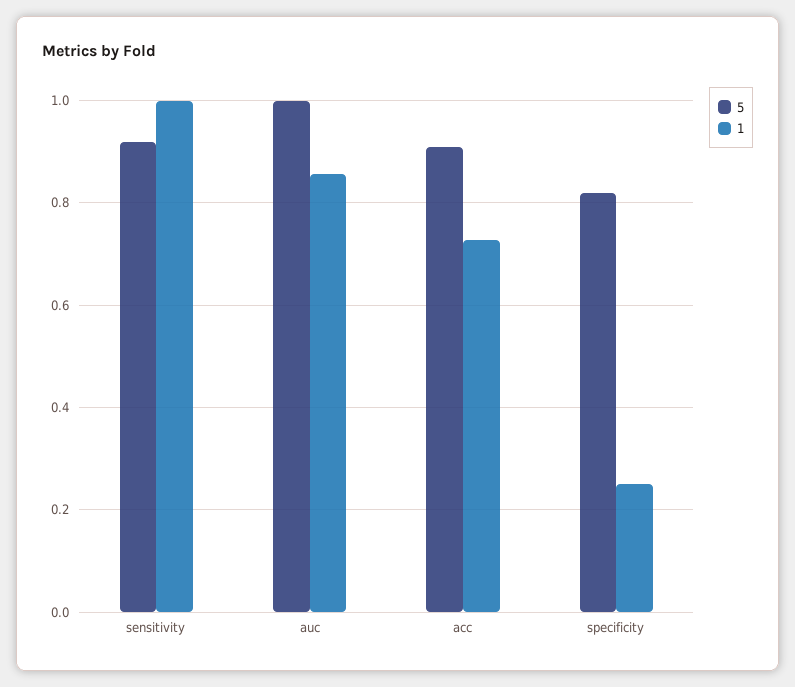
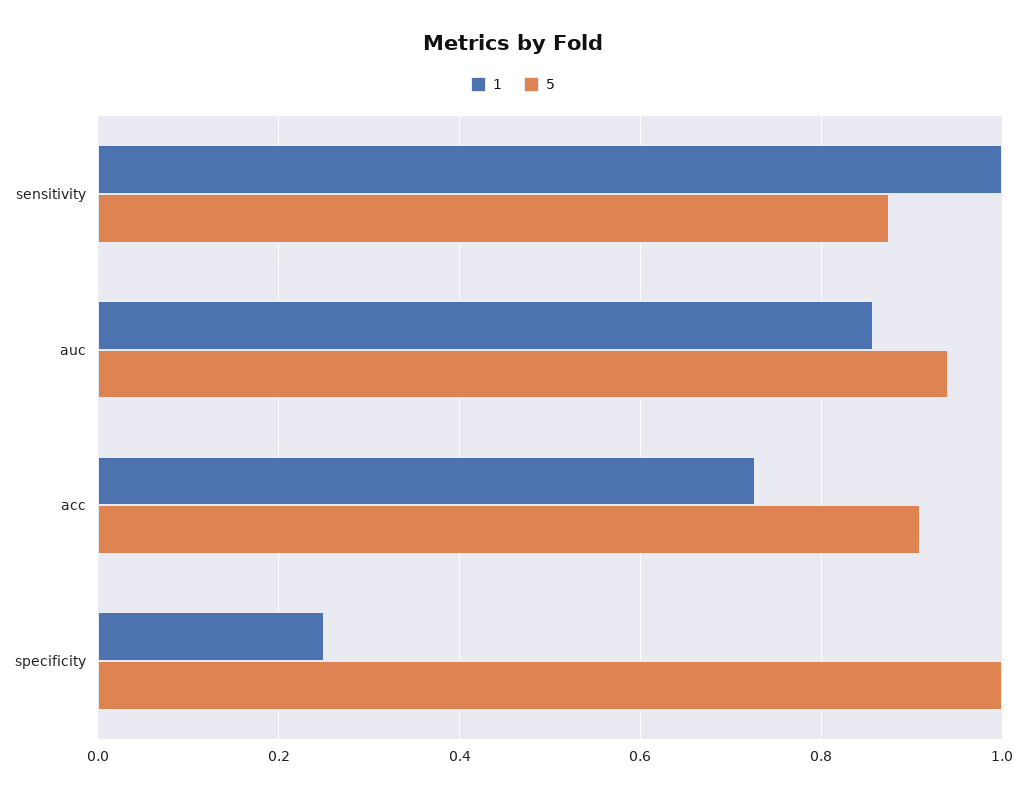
5, sensitivity: 0.92 -> 0.88
5, auc: 1 -> 0.94
5, specificity: 0.82 -> 1

